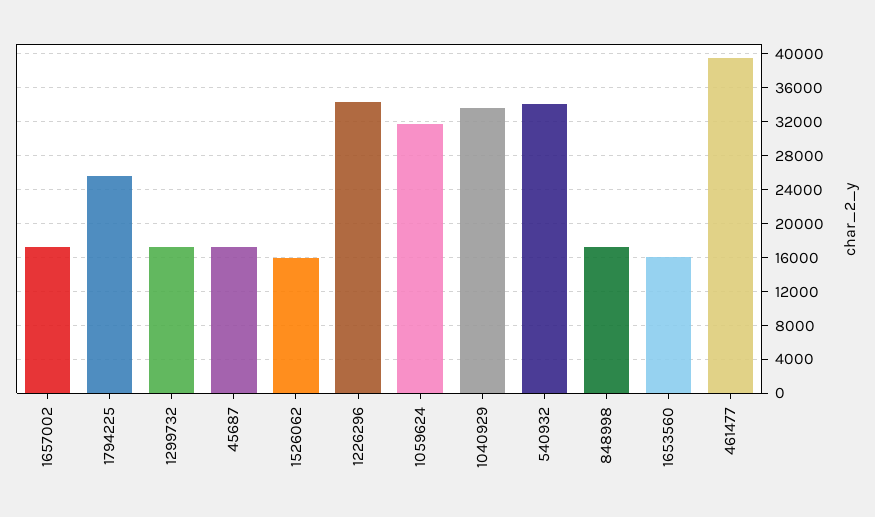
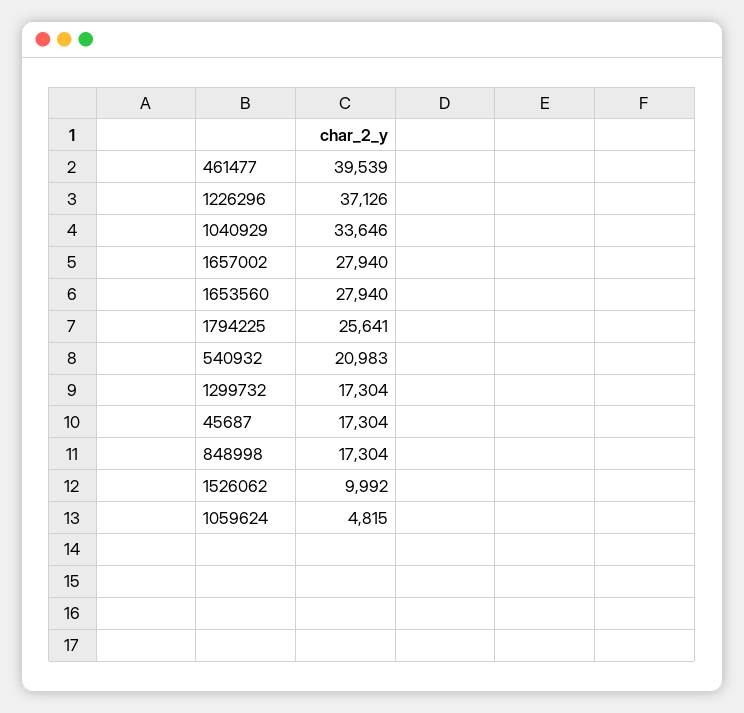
1657002: 17000 -> 27940
1526062: 16000 -> 9992
1226296: 34000 -> 37126
1059624: 32000 -> 4815
540932: 34000 -> 20983
1653560: 16000 -> 27940

